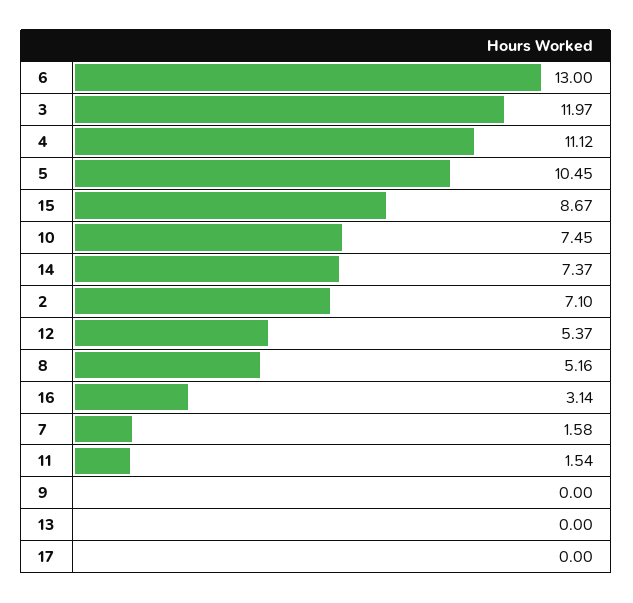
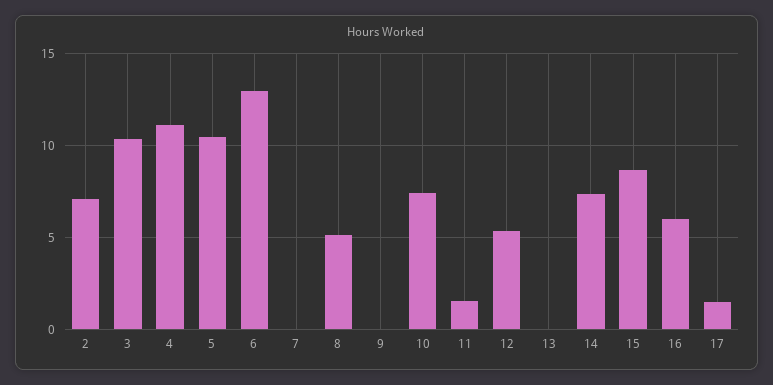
3: 11.97 -> 10.5
16: 3.14 -> 6
7: 1.58 -> 0
17: 0 -> 1.5

